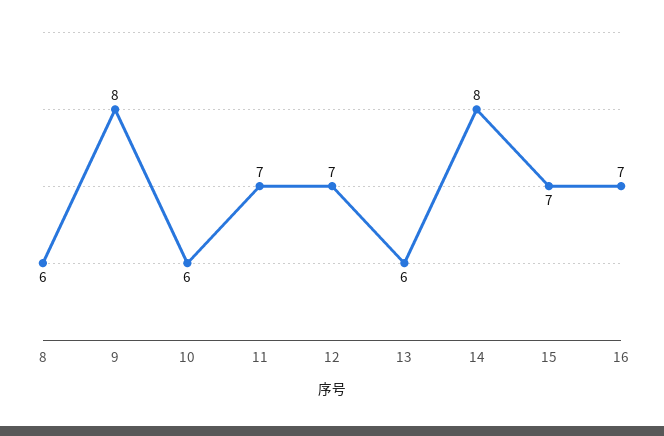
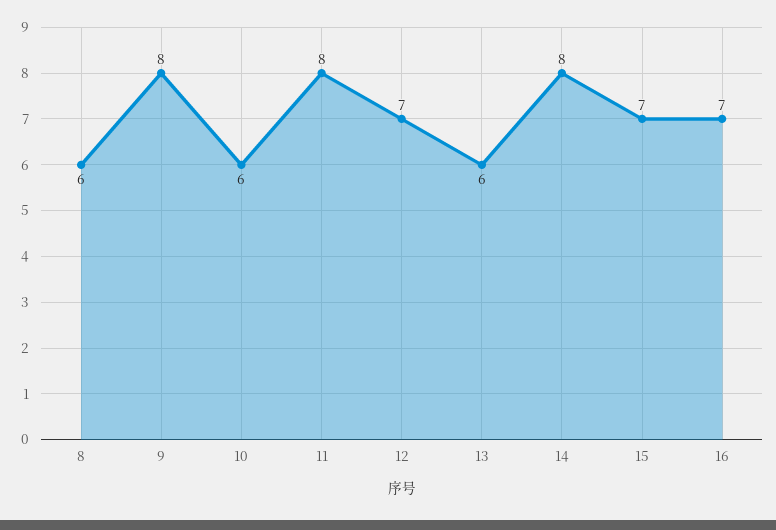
11: 7 -> 8

